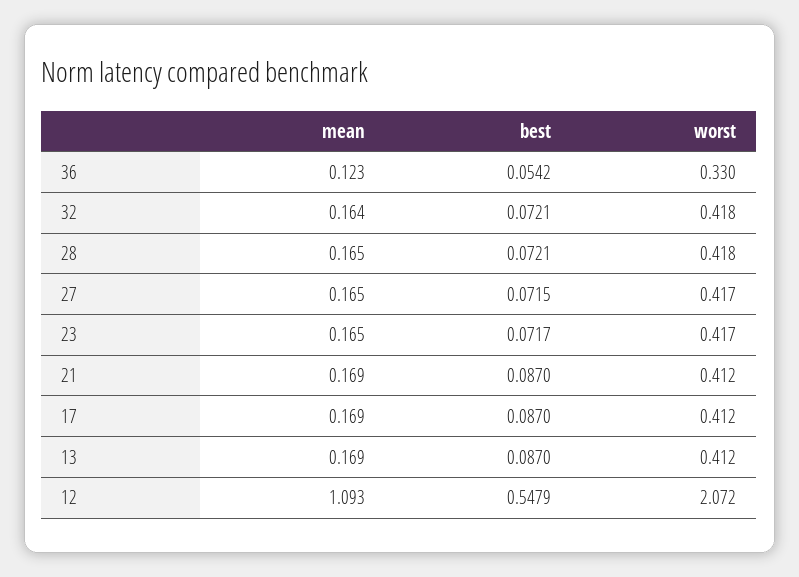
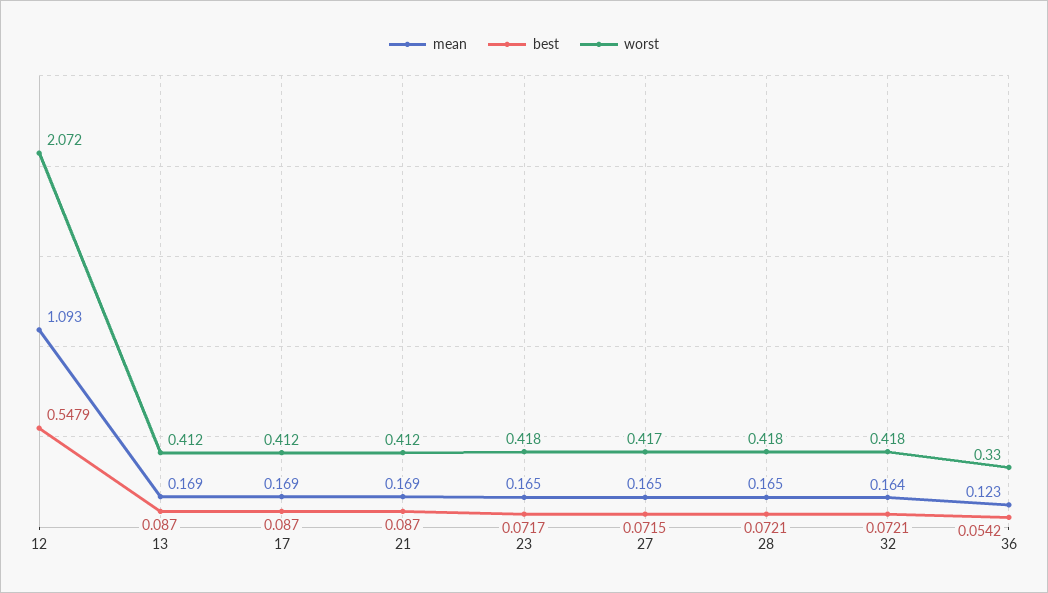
worst, 23: 0.417 -> 0.418

